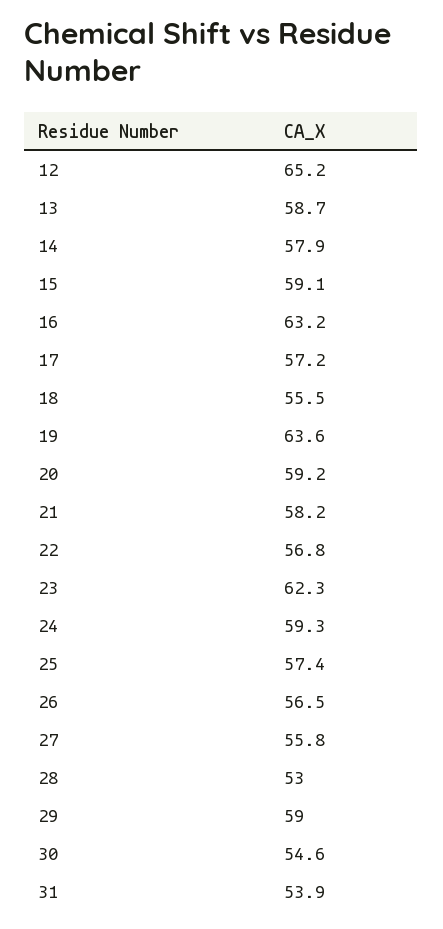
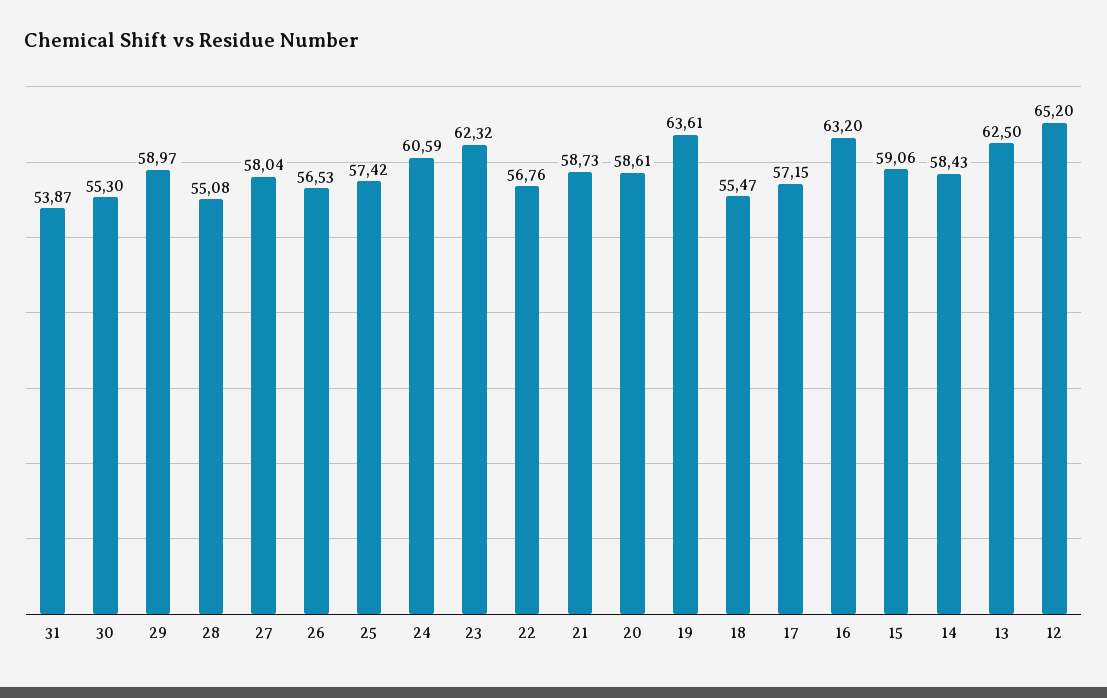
13: 58.7 -> 62.5
14: 57.9 -> 58.43
20: 59.2 -> 58.61
21: 58.2 -> 58.73
24: 59.3 -> 60.59
27: 55.8 -> 58.04
28: 53 -> 55.08
30: 54.6 -> 55.3

